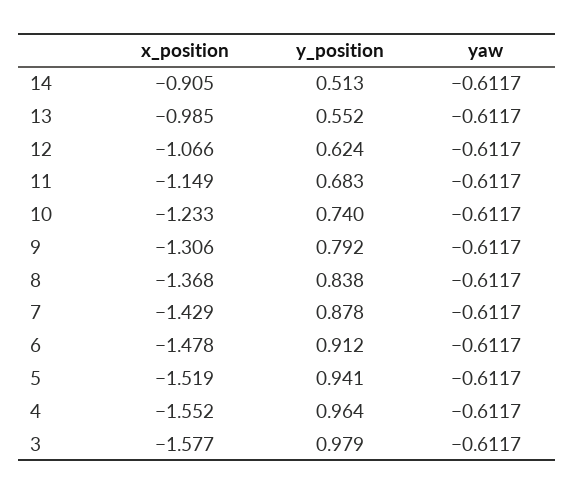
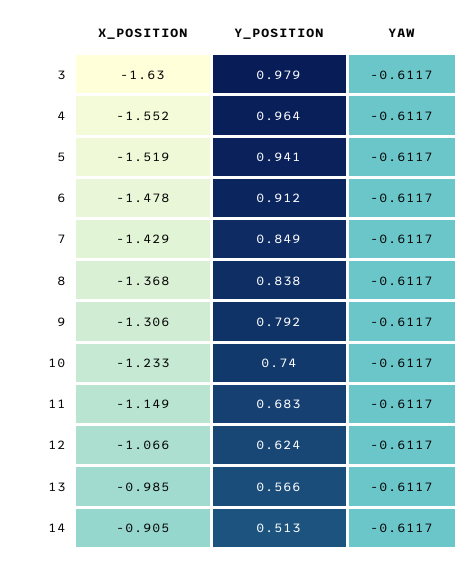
y_position, 13: 0.552 -> 0.566
y_position, 7: 0.878 -> 0.849
x_position, 3: -1.577 -> -1.63

